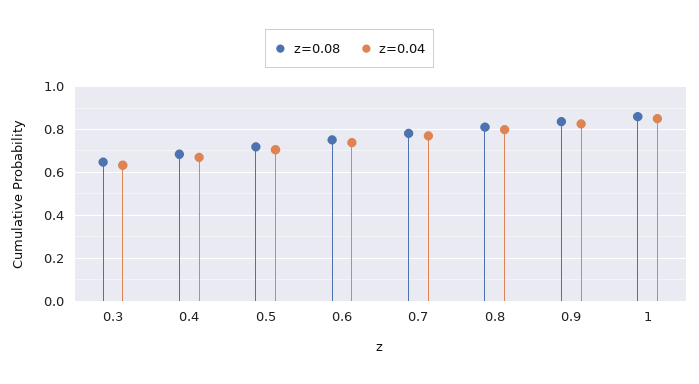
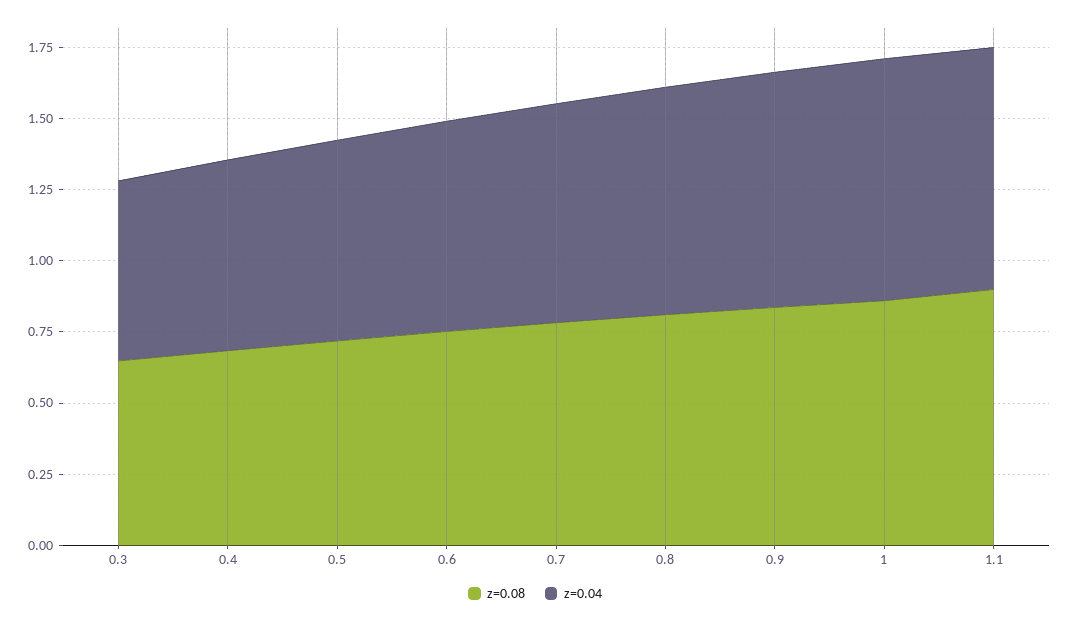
z=0.08, 1.1: none -> 0.9
z=0.04, 1.1: none -> 0.85

